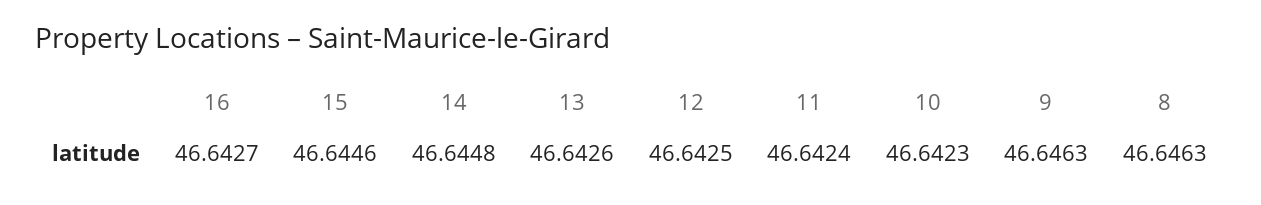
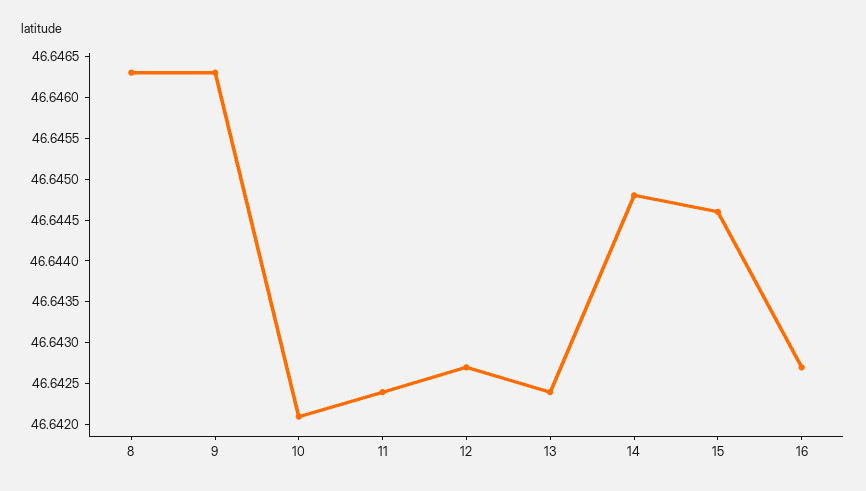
13: 46.6426 -> 46.6424
12: 46.6425 -> 46.6427
10: 46.6423 -> 46.6421

